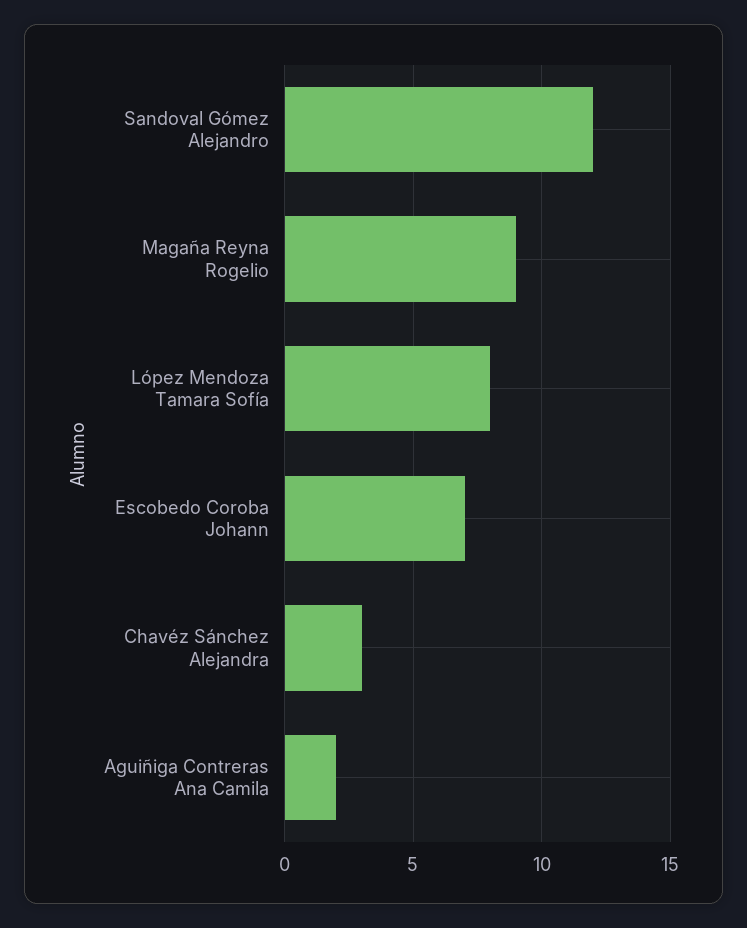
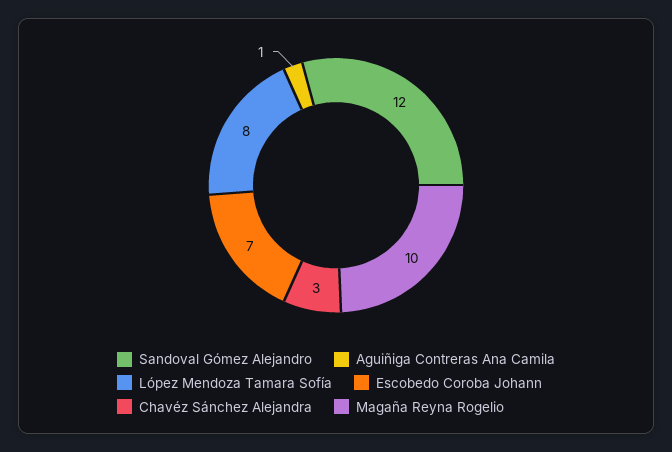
Magaña Reyna Rogelio: 9 -> 10
Aguiñiga Contreras Ana Camila: 2 -> 1

